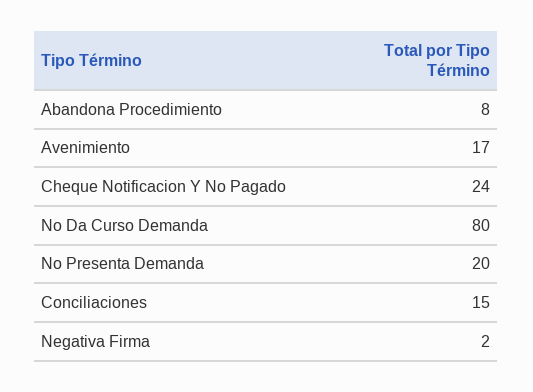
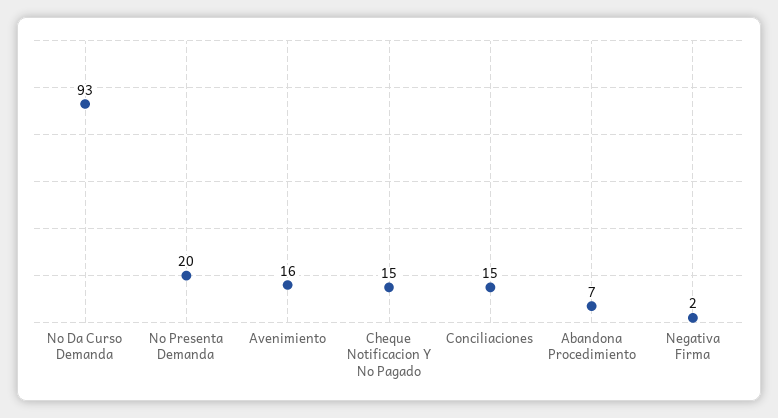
Abandona Procedimiento: 8 -> 7
Avenimiento: 17 -> 16
Cheque Notificacion Y No Pagado: 24 -> 15
No Da Curso Demanda: 80 -> 93

